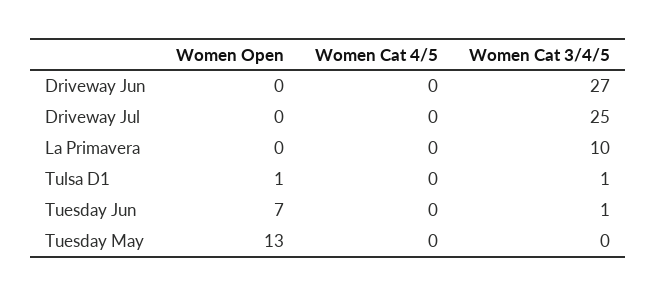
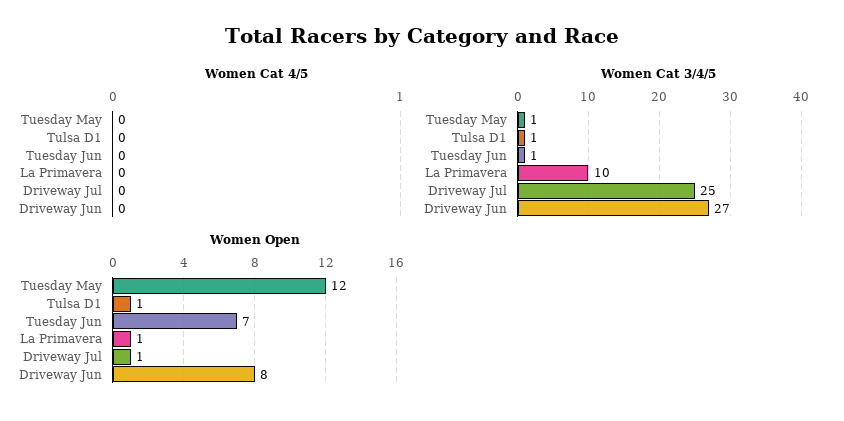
Women Open, Driveway Jun: 0 -> 8
Women Open, Driveway Jul: 0 -> 1
Women Open, La Primavera: 0 -> 1
Women Open, Tuesday May: 13 -> 12
Women Cat 3/4/5, Tuesday May: 0 -> 1

